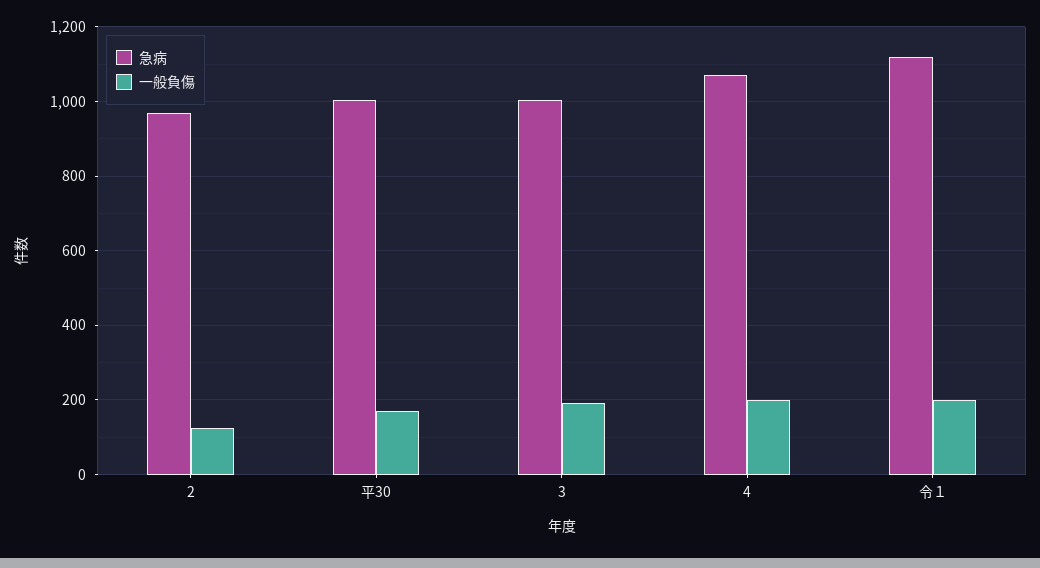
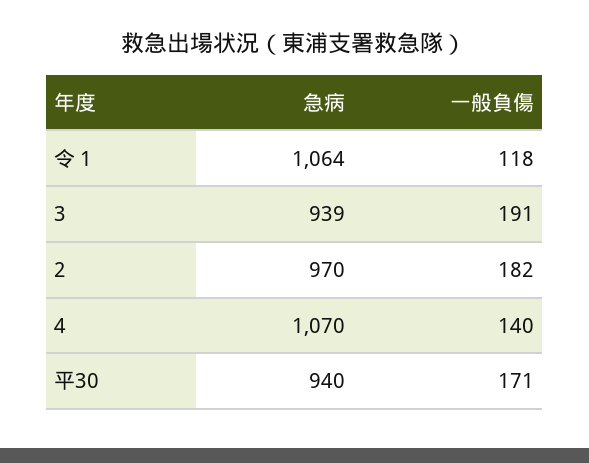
一般負傷, 2: 120 -> 182
急病, 平30: 1000 -> 940
急病, 3: 1000 -> 939
一般負傷, 4: 200 -> 140
急病, 令１: 1120 -> 1064
一般負傷, 令１: 200 -> 118

